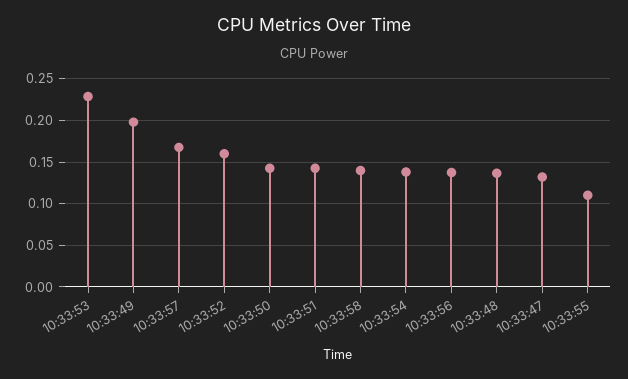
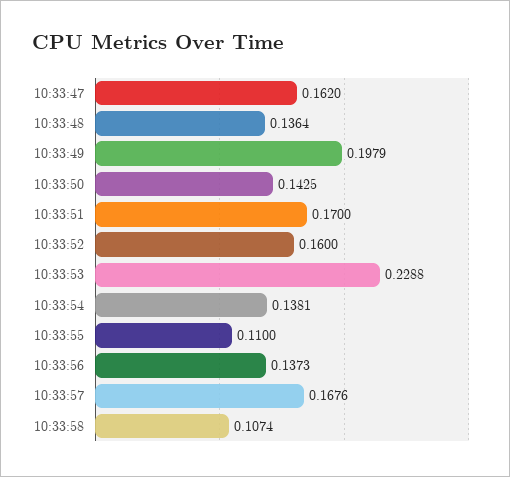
10:33:51: 0.14 -> 0.17
10:33:58: 0.14 -> 0.1074
10:33:47: 0.13 -> 0.162

